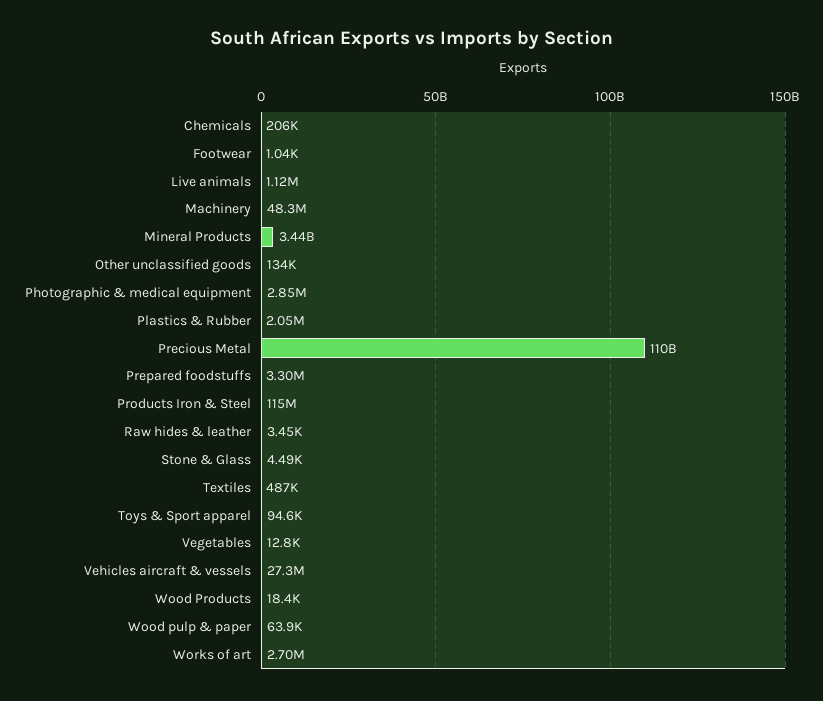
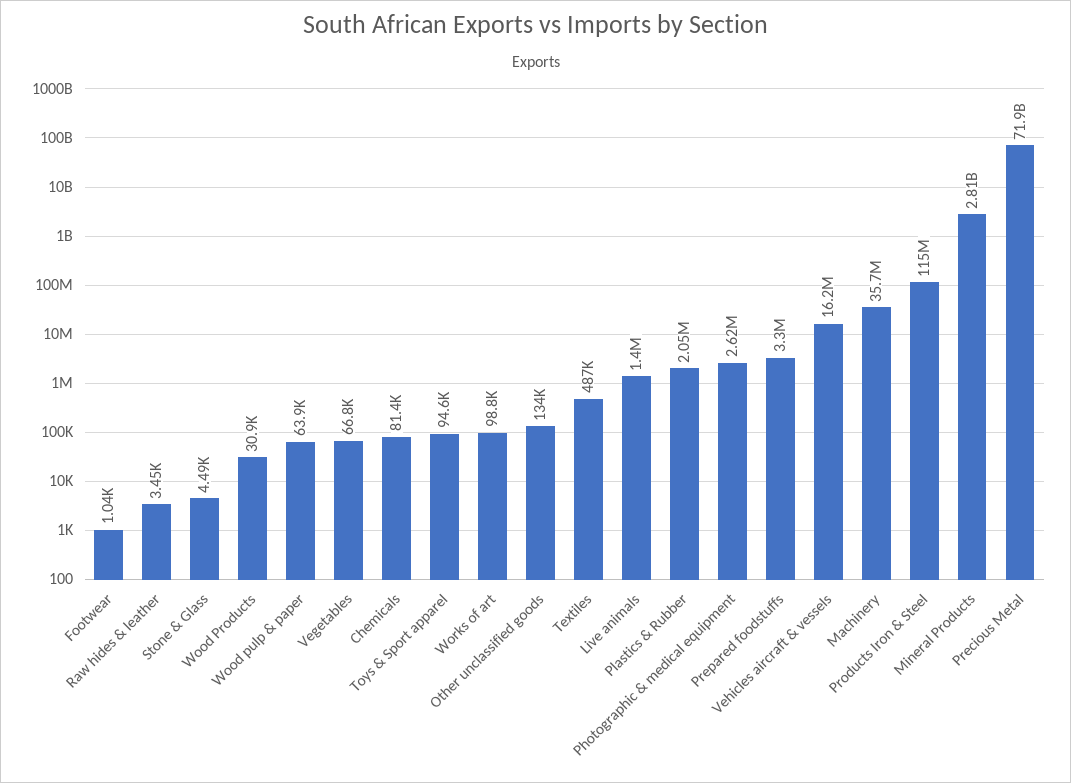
Chemicals: 206000 -> 81400
Live animals: 1120000 -> 1400000
Machinery: 48300000 -> 35700000
Mineral Products: 3440000000 -> 2810000000
Photographic & medical equipment: 2850000 -> 2620000
Precious Metal: 110000000000 -> 71900000000
Vegetables: 12800 -> 66800
Vehicles aircraft & vessels: 27300000 -> 16200000
Wood Products: 18400 -> 30900
Works of art: 2700000 -> 98800

